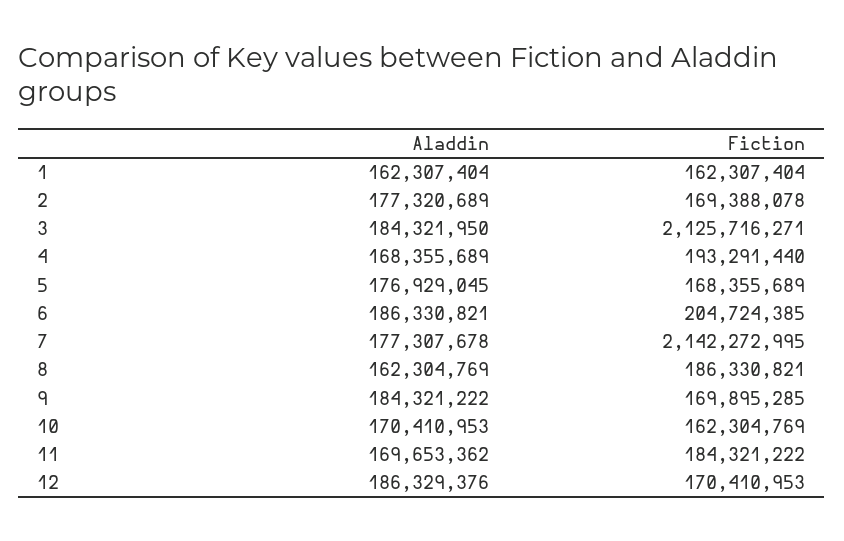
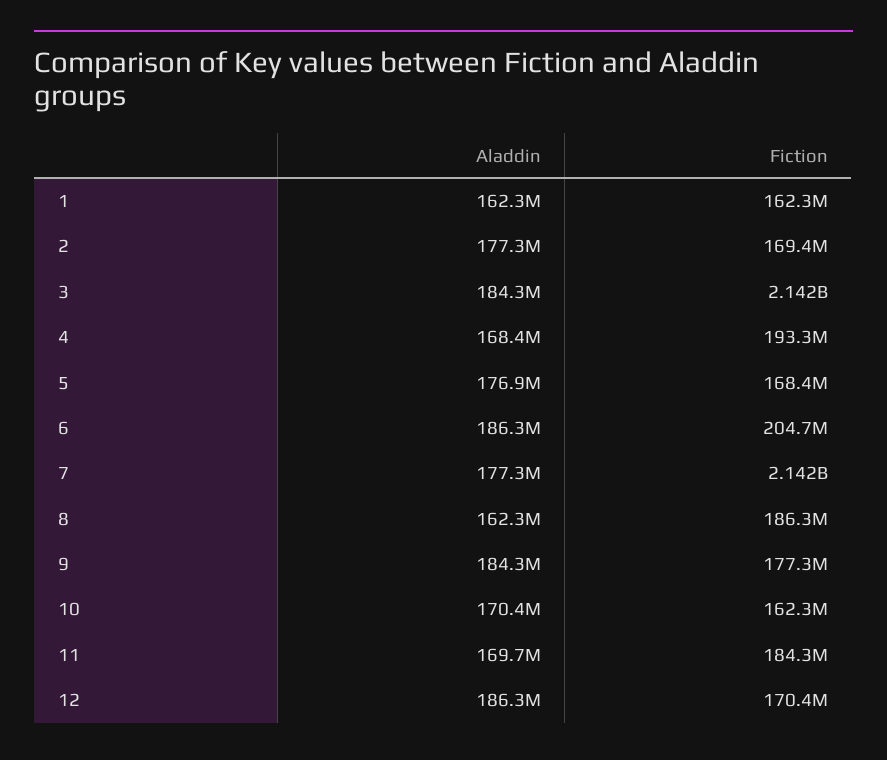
Fiction, 3: 2125716271 -> 2142000000
Fiction, 9: 169895285 -> 177300000

